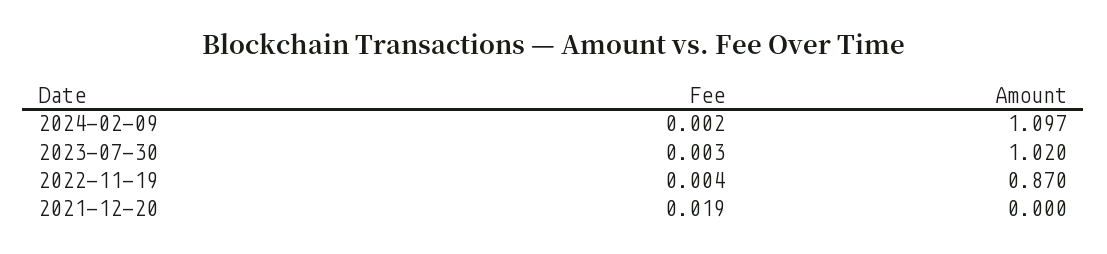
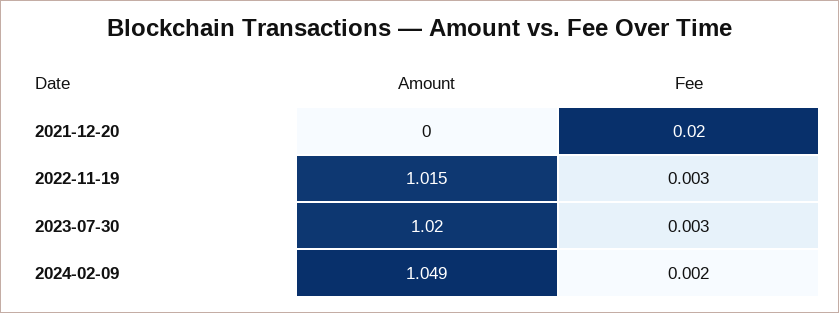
Amount, 2024-02-09: 1.097 -> 1.049
Fee, 2022-11-19: 0.004 -> 0.003
Amount, 2022-11-19: 0.87 -> 1.015
Fee, 2021-12-20: 0.019 -> 0.02

